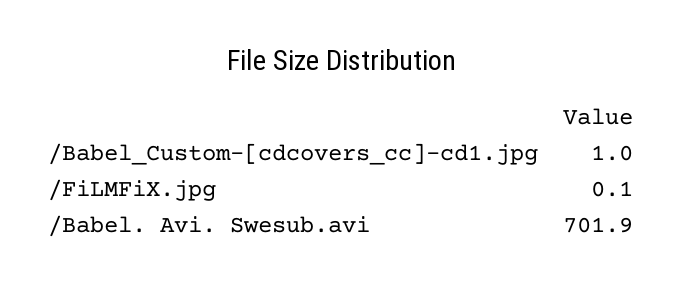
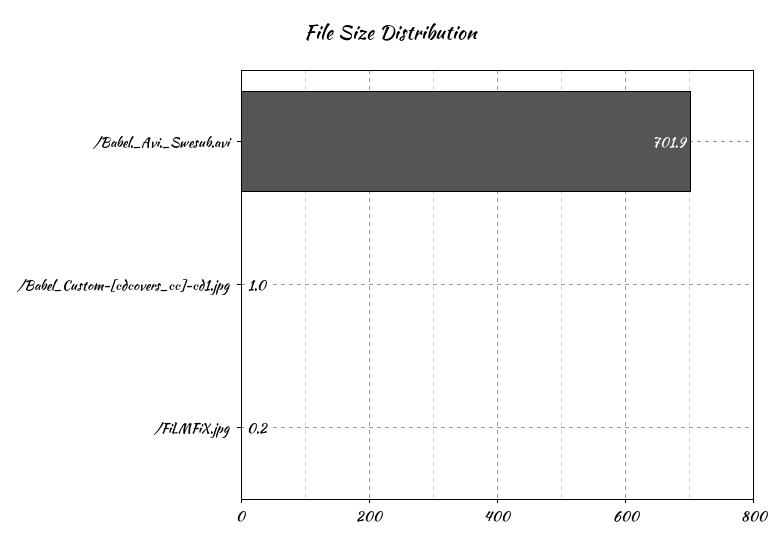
/FiLMFiX.jpg: 0.1 -> 0.2

